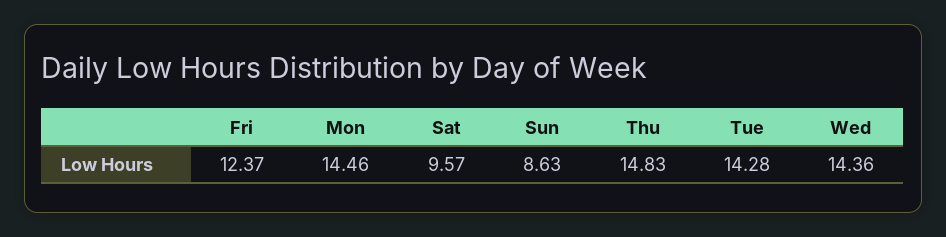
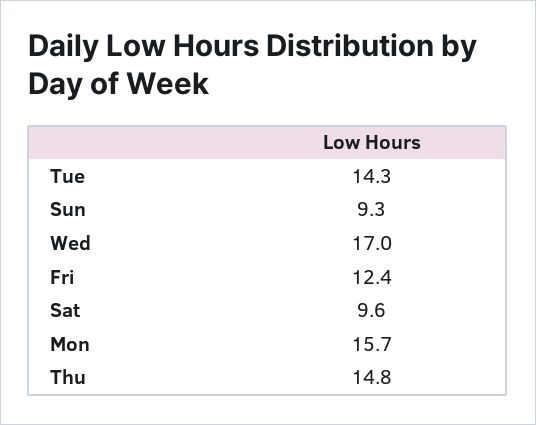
Mon: 14.46 -> 15.7
Sun: 8.63 -> 9.3
Wed: 14.36 -> 17

